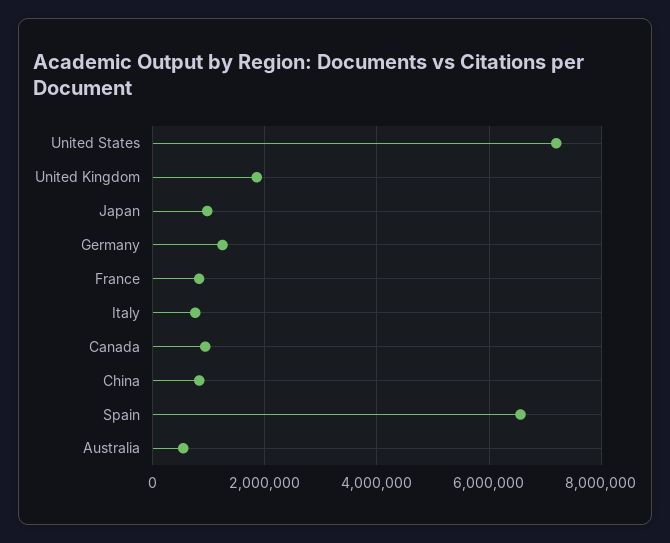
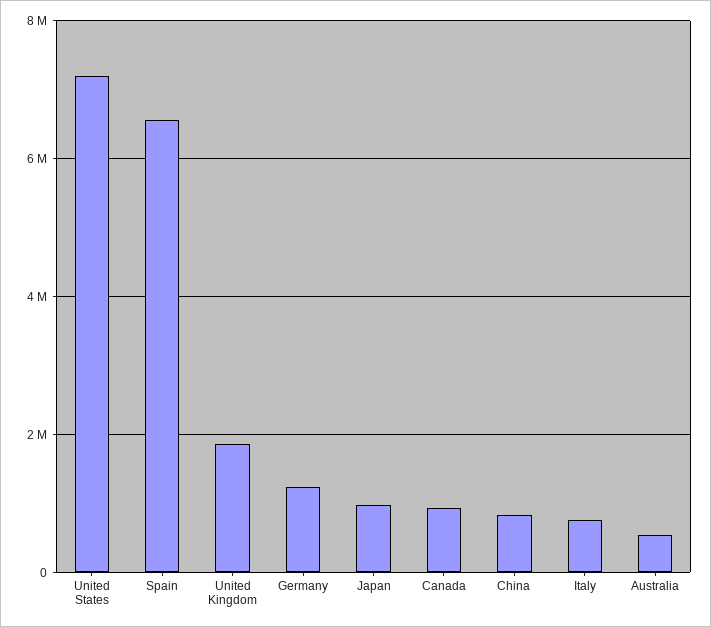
France: 800000 -> none

